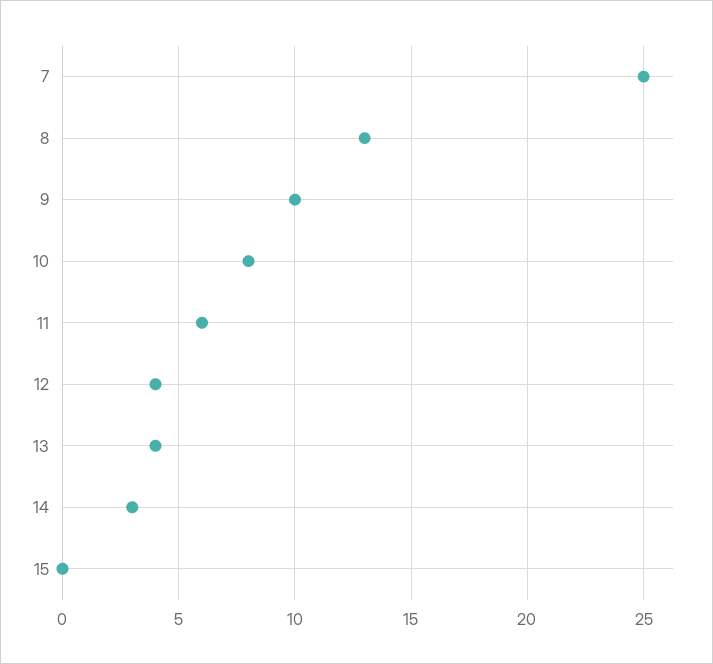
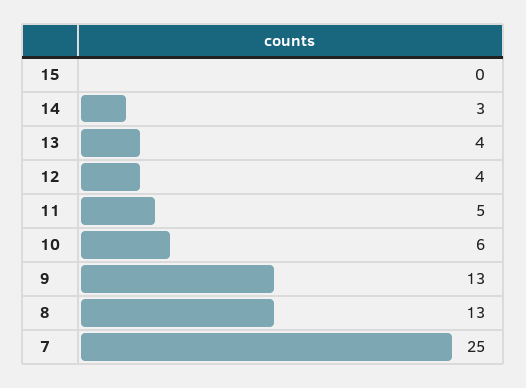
9: 10 -> 13
10: 8 -> 6
11: 6 -> 5

